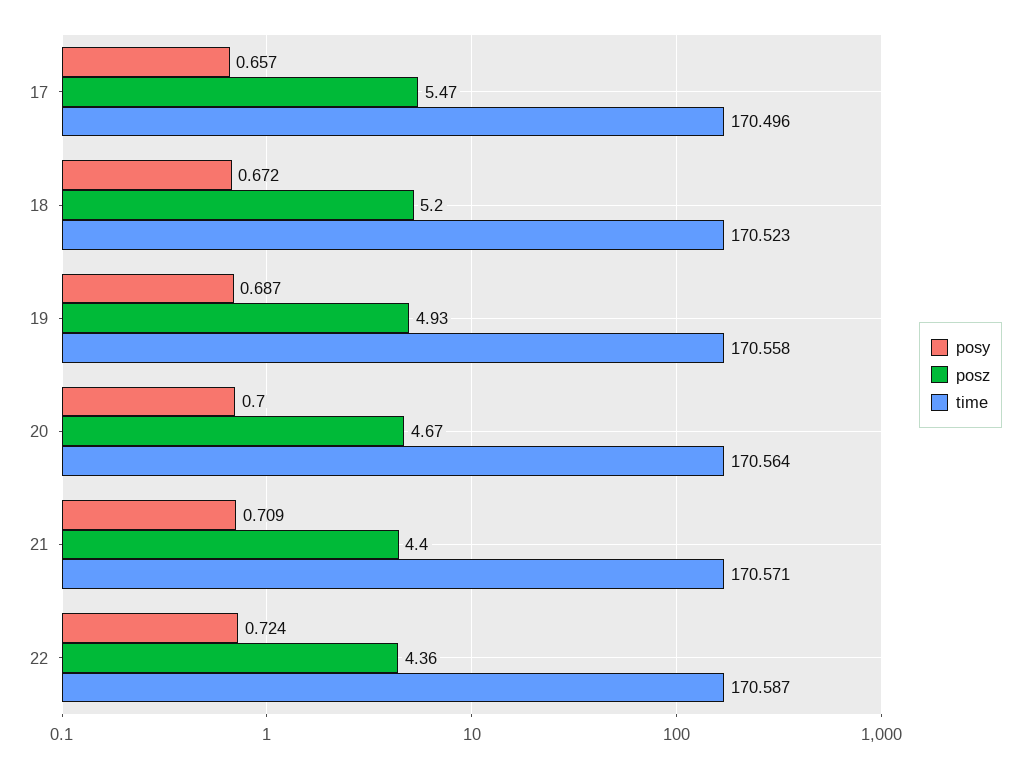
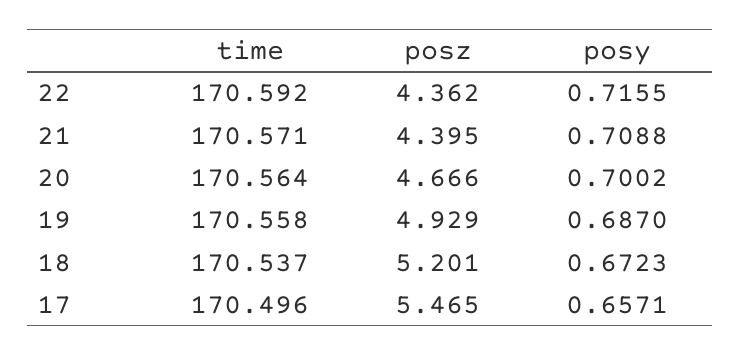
time, 18: 170.523 -> 170.537
posy, 22: 0.724 -> 0.7155
time, 22: 170.587 -> 170.592

